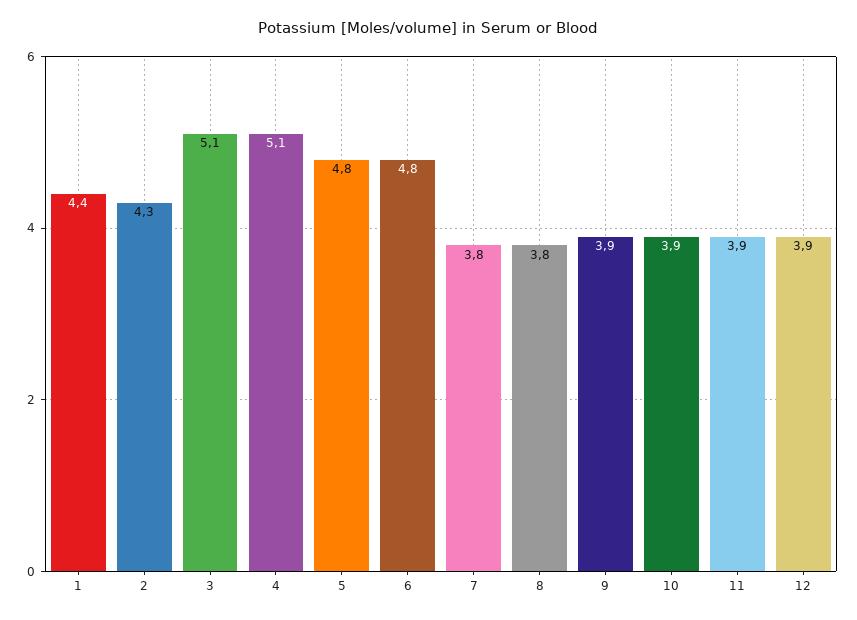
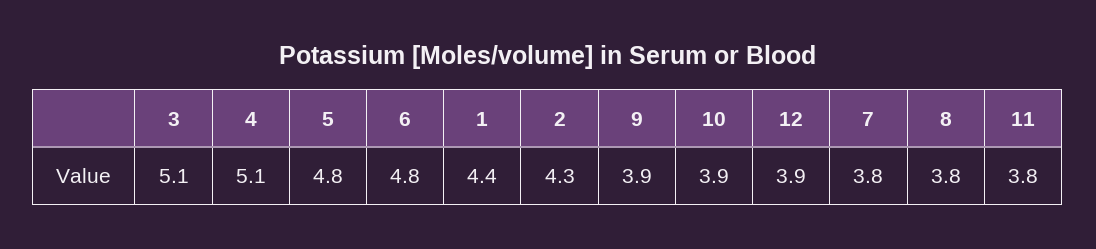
11: 3.9 -> 3.8

